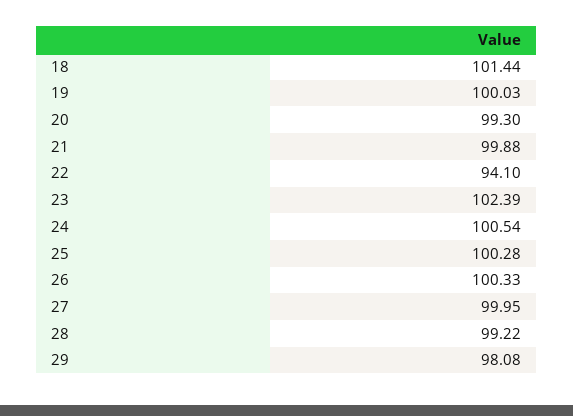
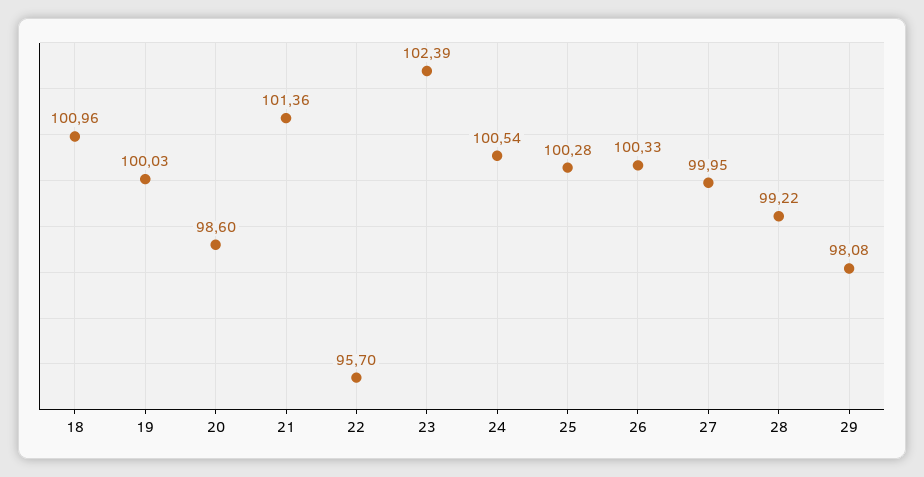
18: 101.44 -> 100.96
20: 99.3 -> 98.6
21: 99.88 -> 101.36
22: 94.1 -> 95.7

